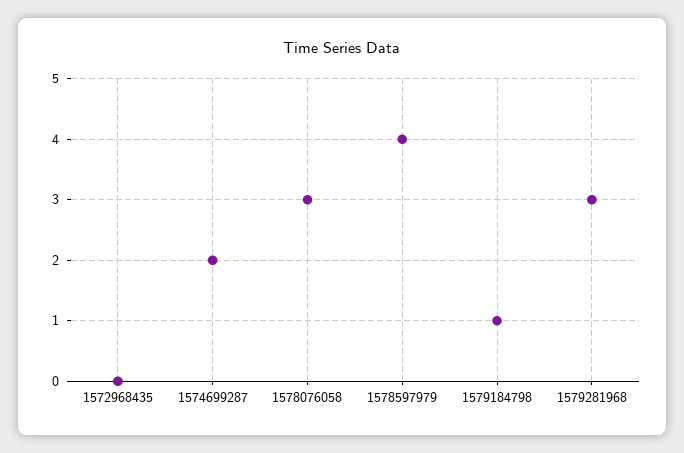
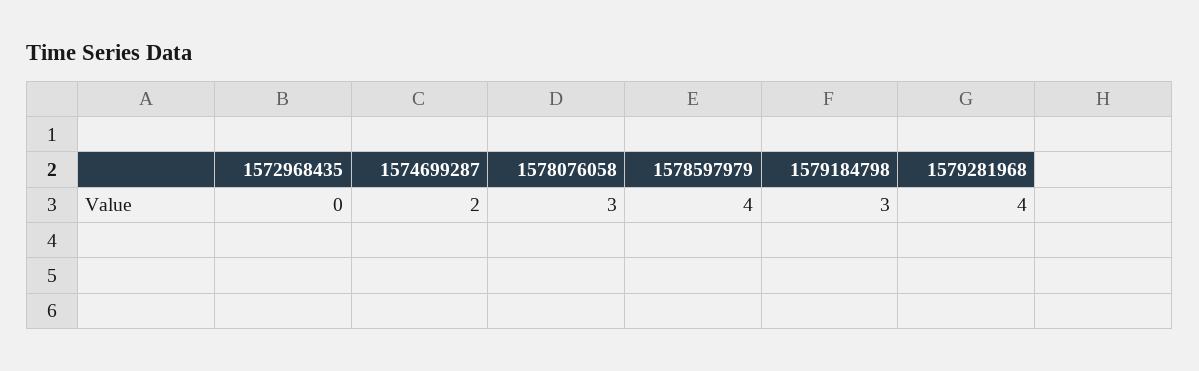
1579184798: 1 -> 3
1579281968: 3 -> 4

